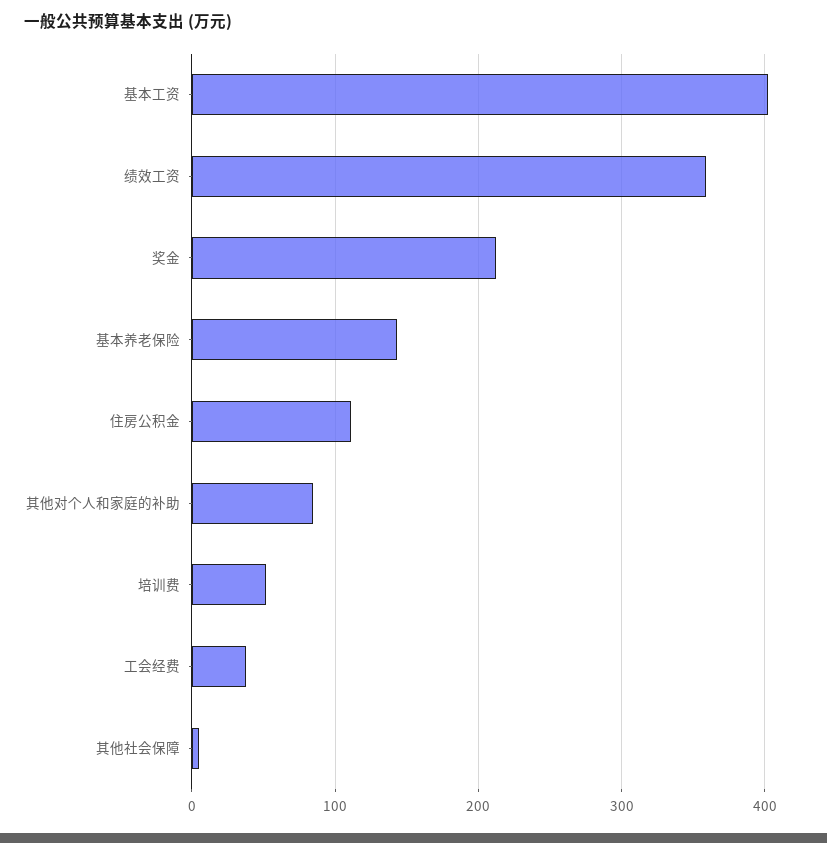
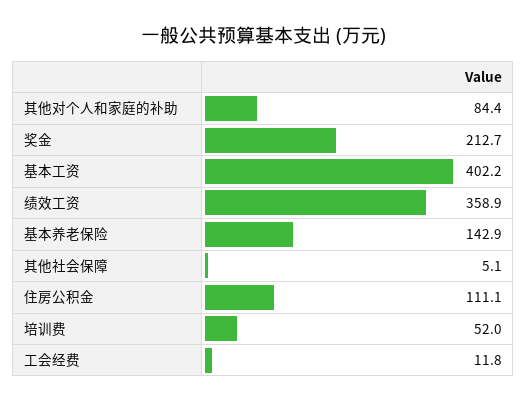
工会经费: 40 -> 11.8

